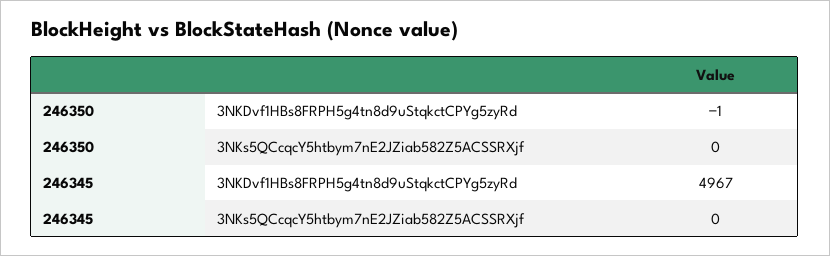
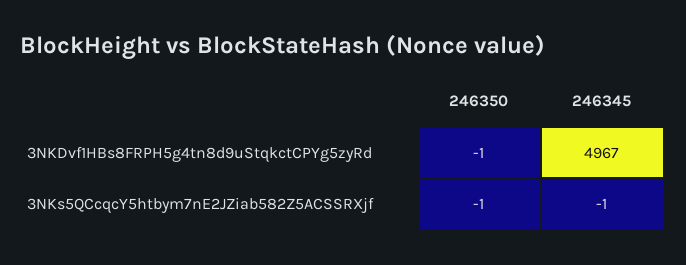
246350, 3NKs5QCcqcY5htbym7nE2JZiab582Z5ACSSRXjf: 0 -> -1
246345, 3NKs5QCcqcY5htbym7nE2JZiab582Z5ACSSRXjf: 0 -> -1

